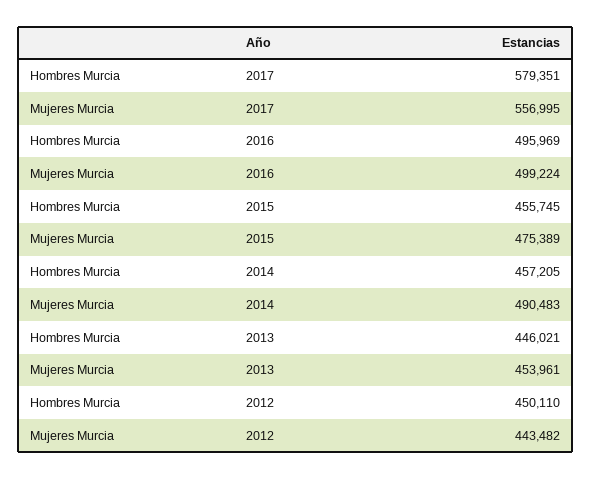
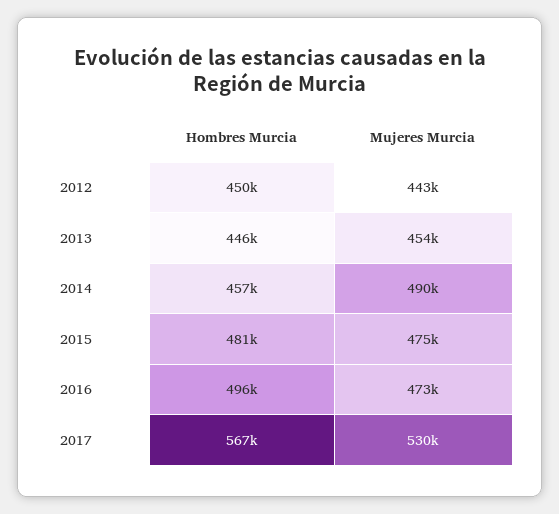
Hombres Murcia, 2017: 579351 -> 567000
Mujeres Murcia, 2017: 556995 -> 530000
Mujeres Murcia, 2016: 499224 -> 473000
Hombres Murcia, 2015: 455745 -> 481000

